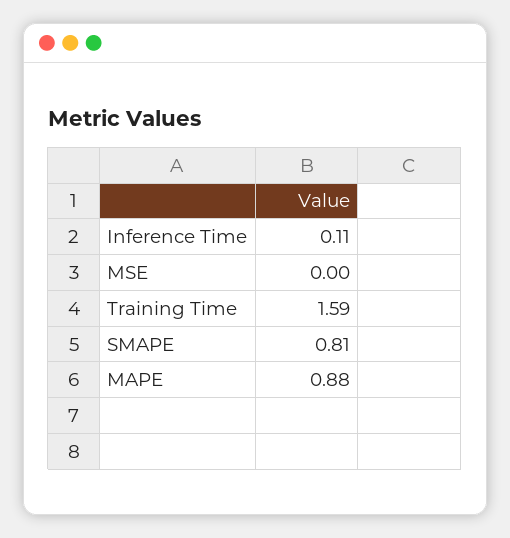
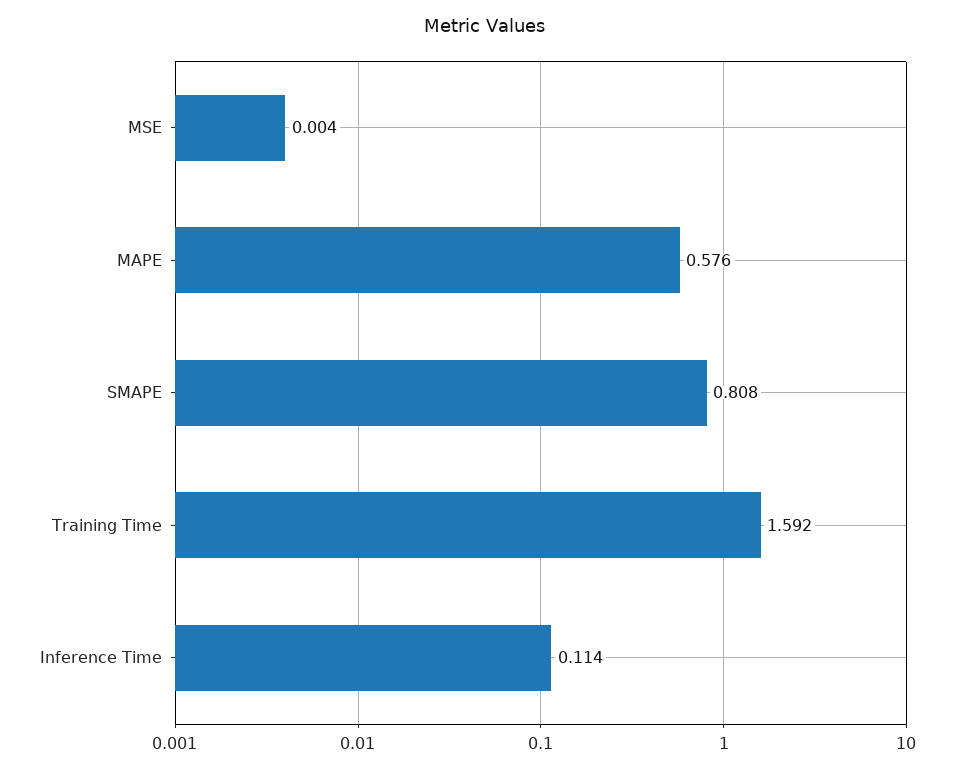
MAPE: 0.88 -> 0.576

